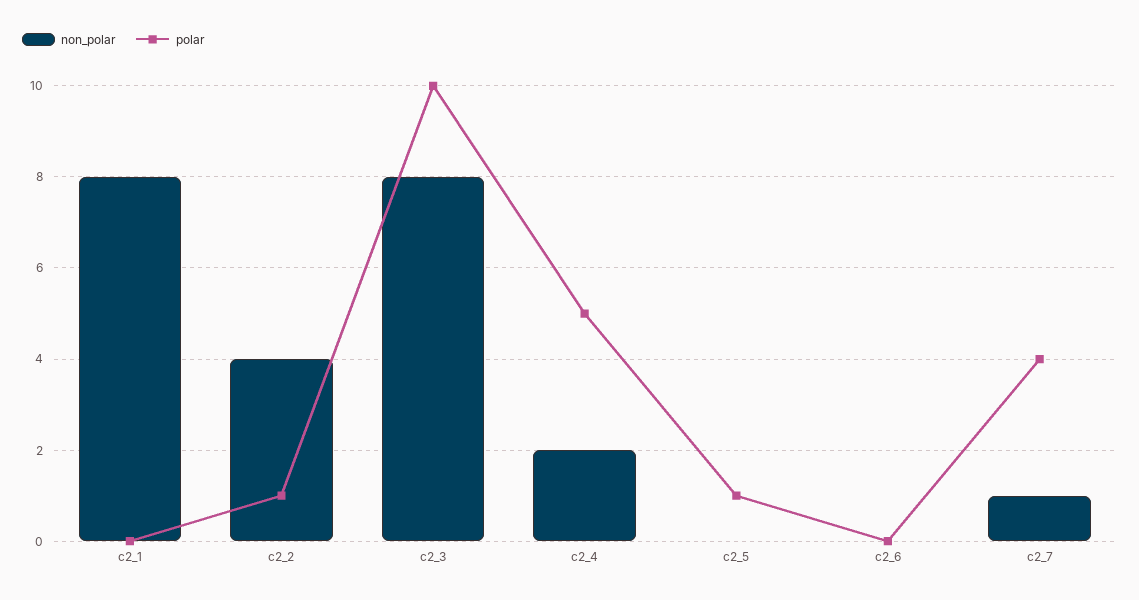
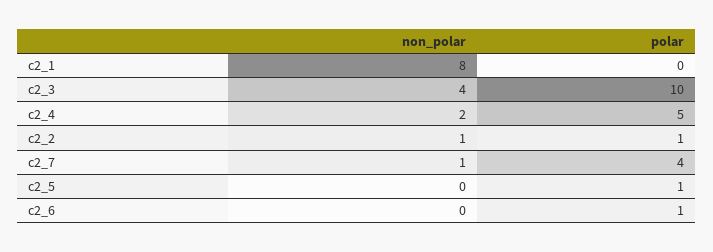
non_polar, c2_2: 4 -> 1
non_polar, c2_3: 8 -> 4
polar, c2_6: 0 -> 1

